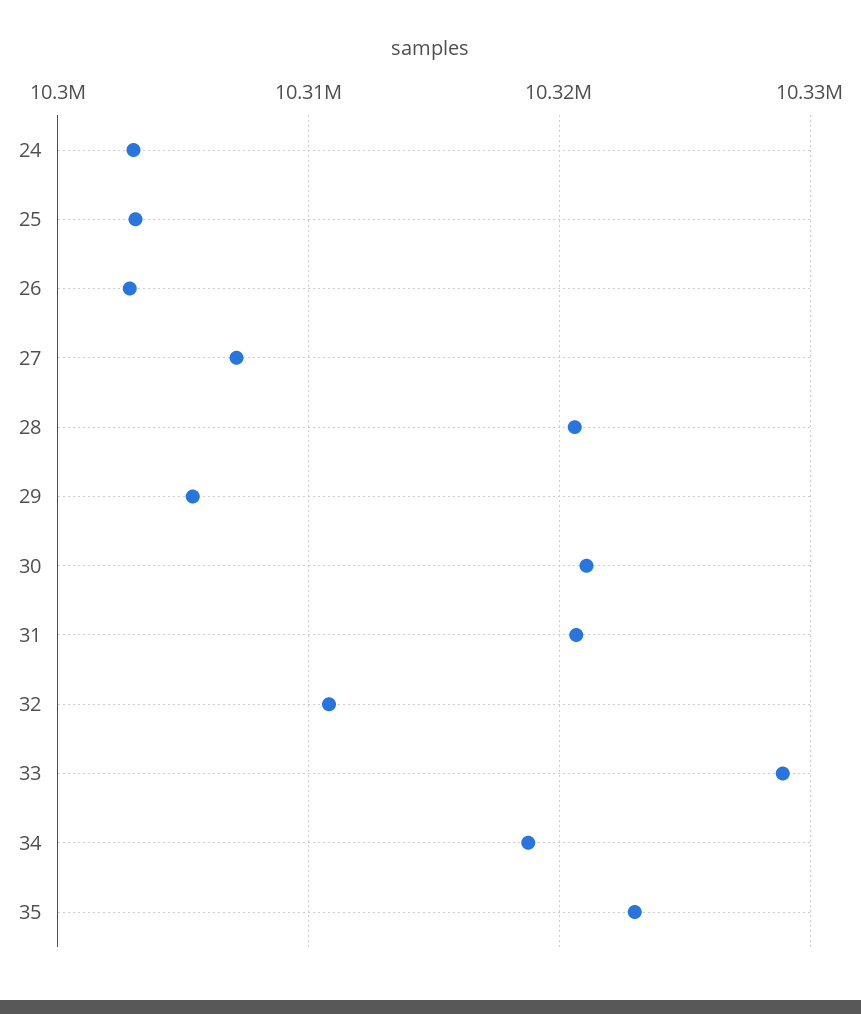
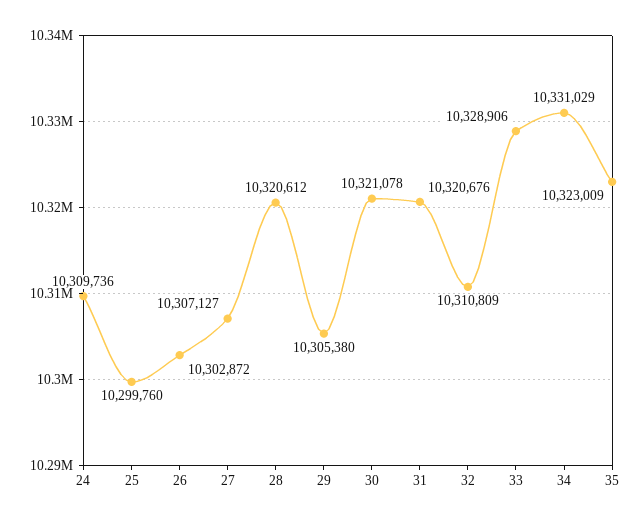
24: 10303000 -> 10309736
25: 10303000 -> 10299760
34: 10319000 -> 10331029

